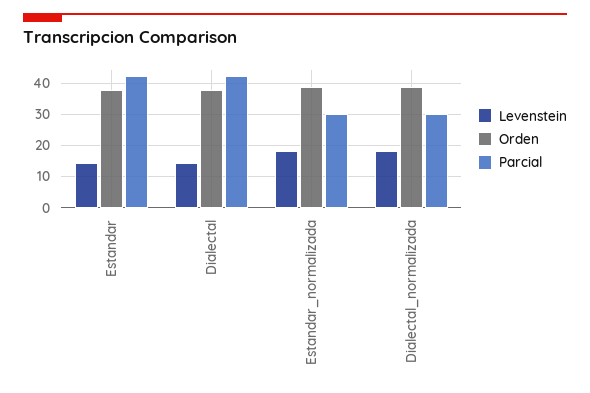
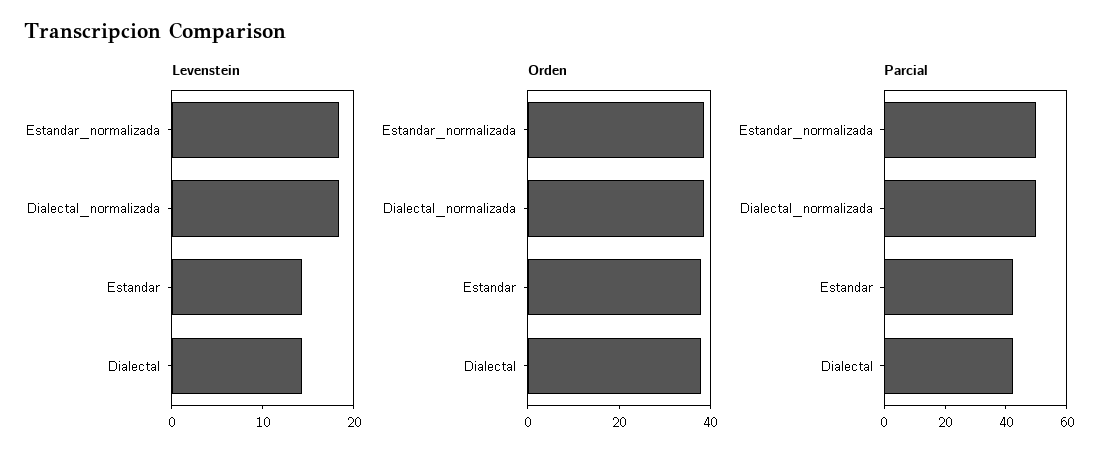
Parcial, Estandar_normalizada: 30 -> 50
Parcial, Dialectal_normalizada: 30 -> 50

